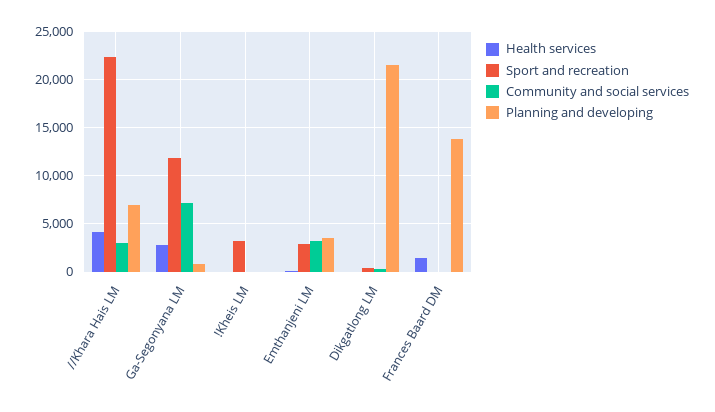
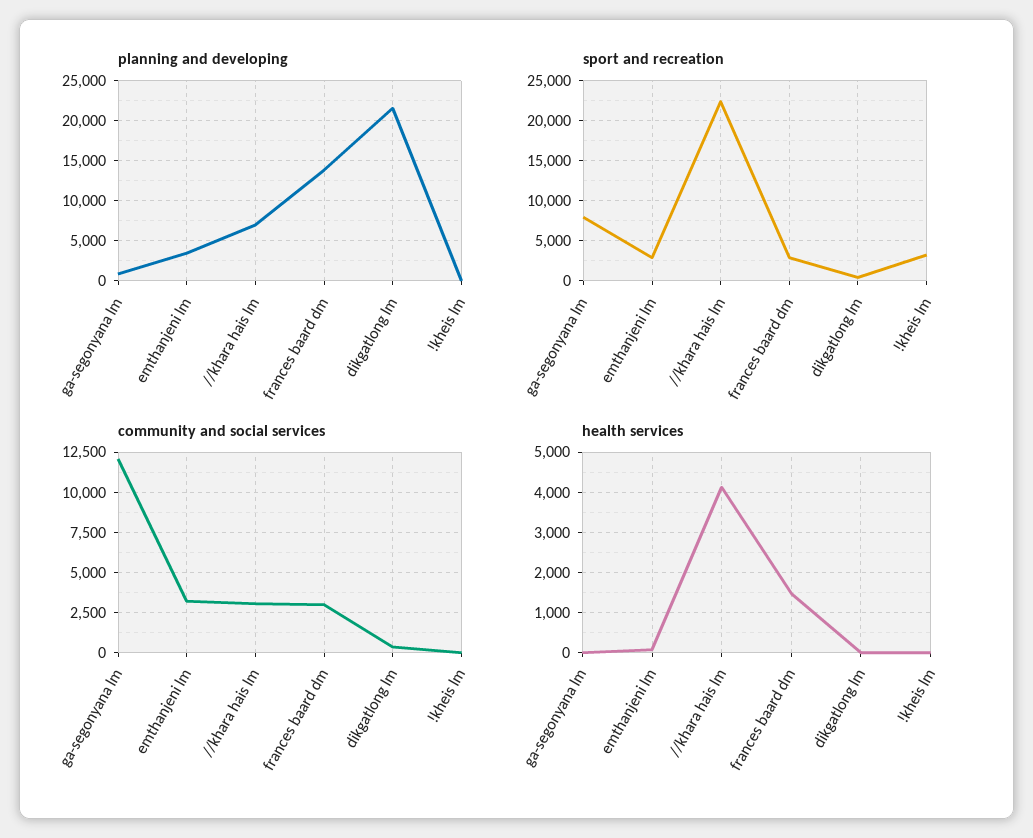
Health services, Ga-Segonyana LM: 3000 -> 0
Sport and recreation, Ga-Segonyana LM: 12000 -> 8000
Community and social services, Ga-Segonyana LM: 7000 -> 12000
Sport and recreation, Frances Baard DM: 0 -> 3000
Community and social services, Frances Baard DM: 0 -> 3000

